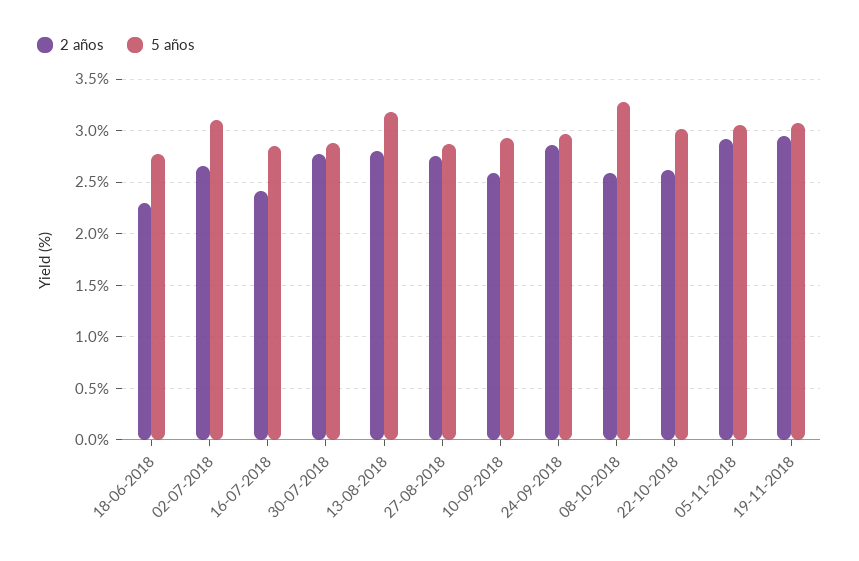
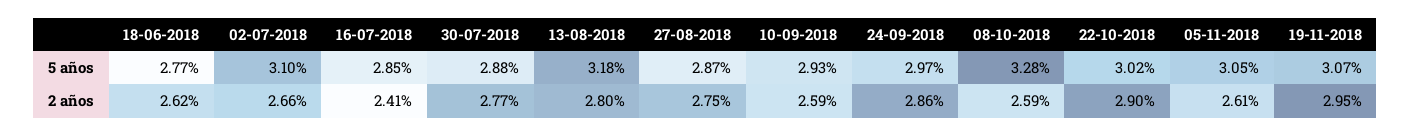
2 años, 18-06-2018: 2.3 -> 2.62
2 años, 22-10-2018: 2.6 -> 2.9
2 años, 05-11-2018: 2.9 -> 2.61

